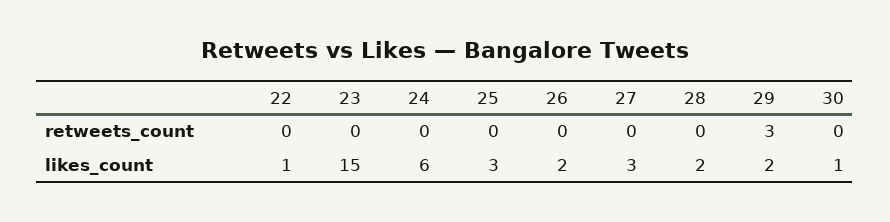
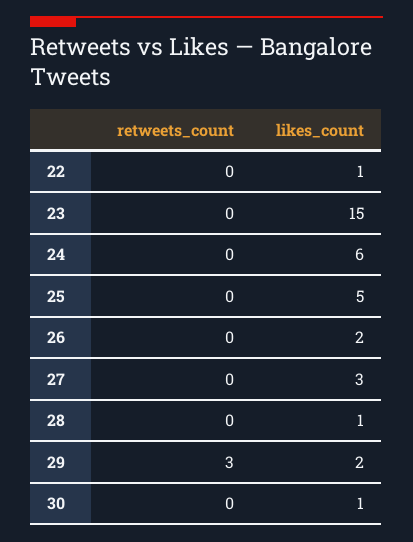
25, likes_count: 3 -> 5
28, likes_count: 2 -> 1

